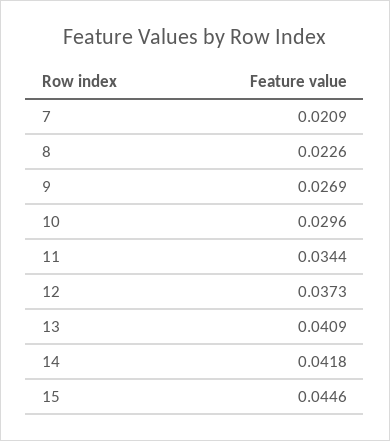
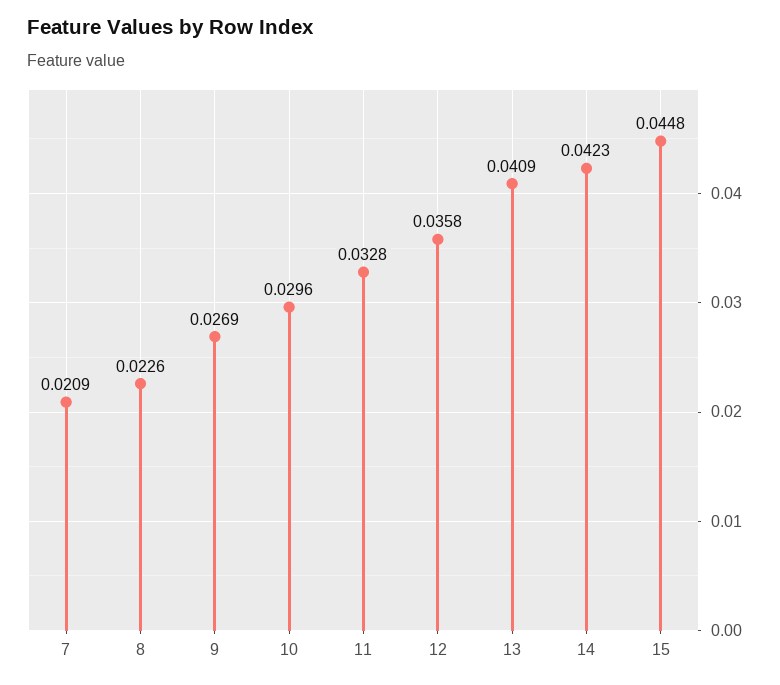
11: 0.0344 -> 0.0328
12: 0.0373 -> 0.0358
14: 0.0418 -> 0.0423
15: 0.0446 -> 0.0448

